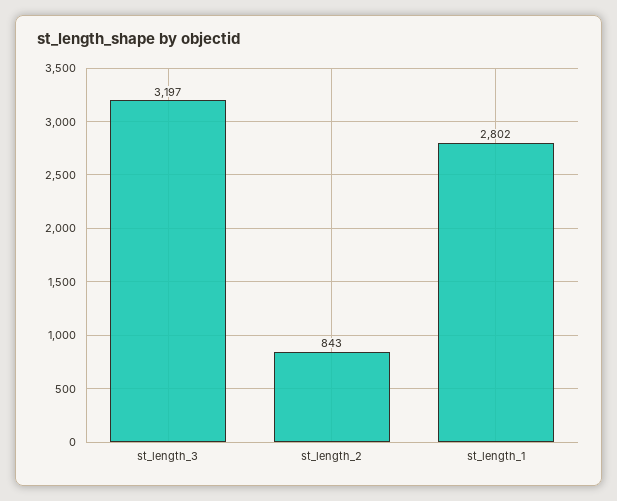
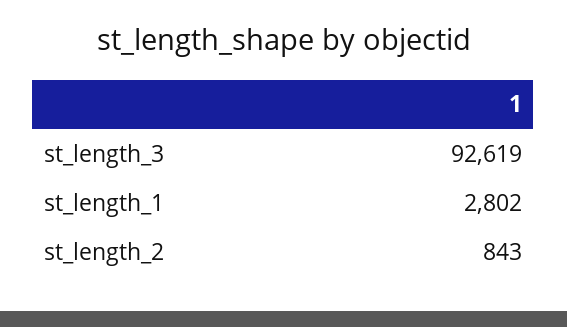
st_length_3: 3197 -> 92619

